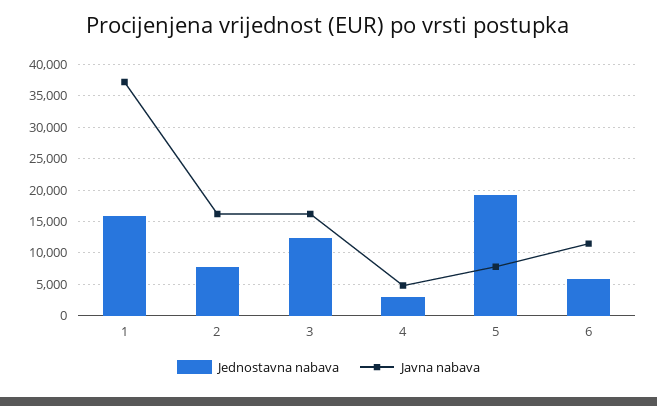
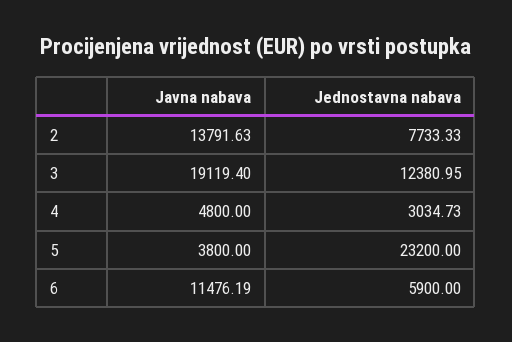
Jednostavna nabava, 1: 16000 -> none
Javna nabava, 1: 37000 -> none
Javna nabava, 2: 16000 -> 13791.63
Javna nabava, 3: 16000 -> 19119.4
Jednostavna nabava, 5: 19000 -> 23200
Javna nabava, 5: 8000 -> 3800

